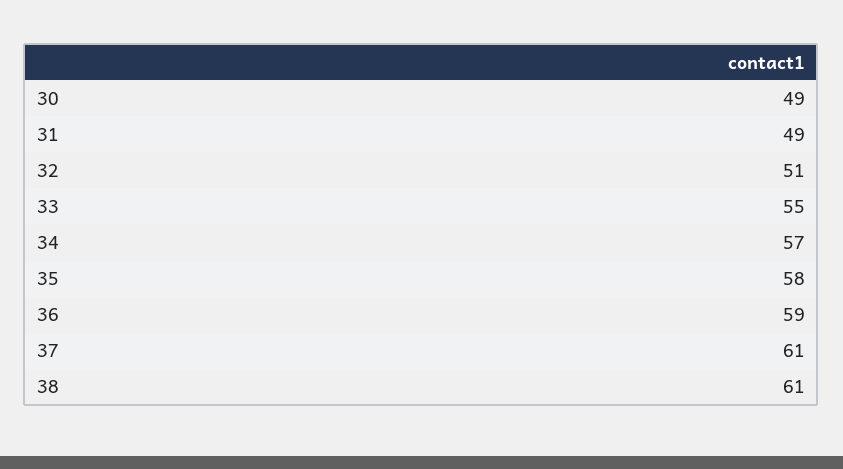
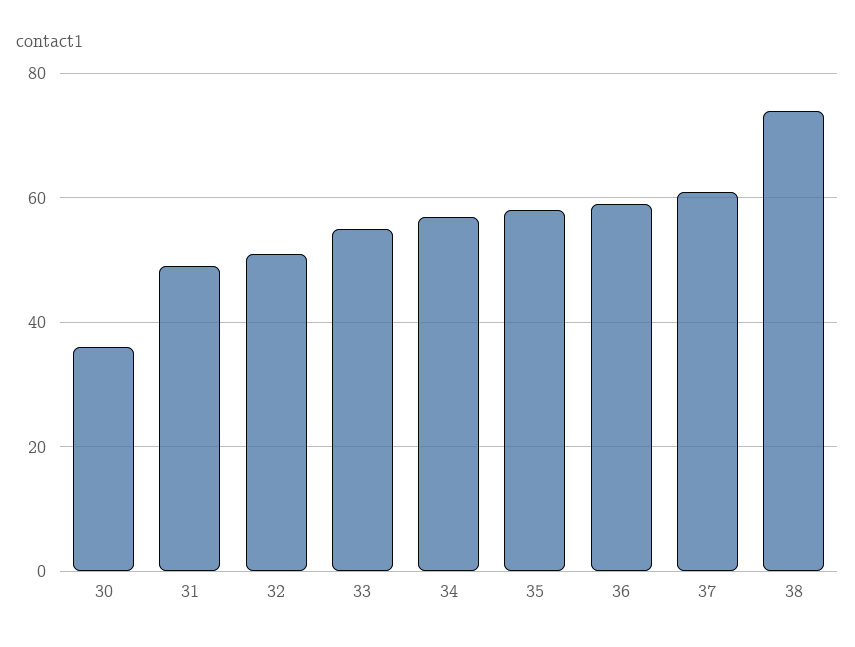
30: 49 -> 35
38: 61 -> 75

